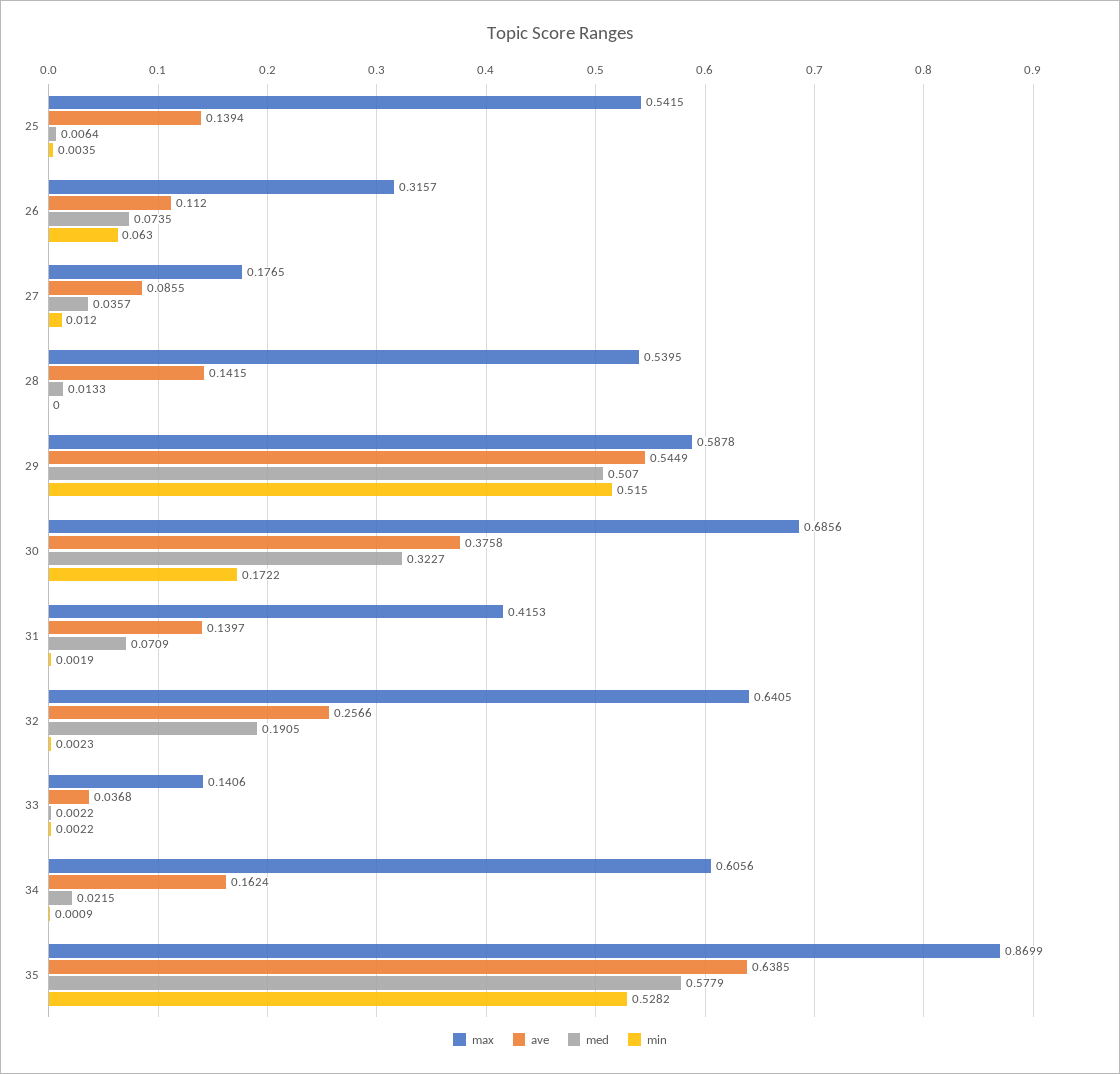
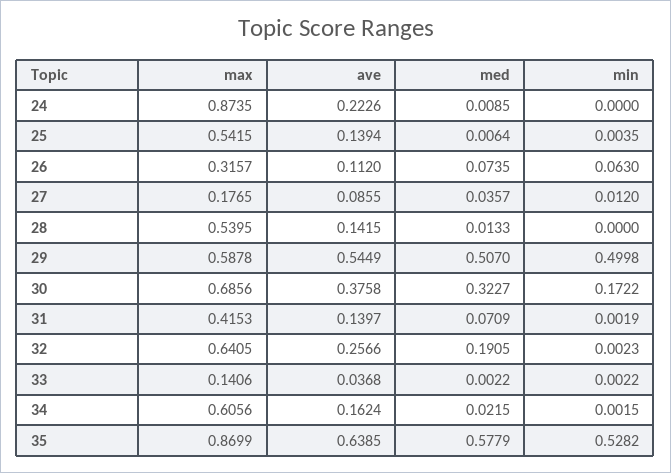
min, 29: 0.515 -> 0.4998
min, 34: 0.0009 -> 0.0015
max, 24: none -> 0.8735
ave, 24: none -> 0.2226
med, 24: none -> 0.0085
min, 24: none -> 0

